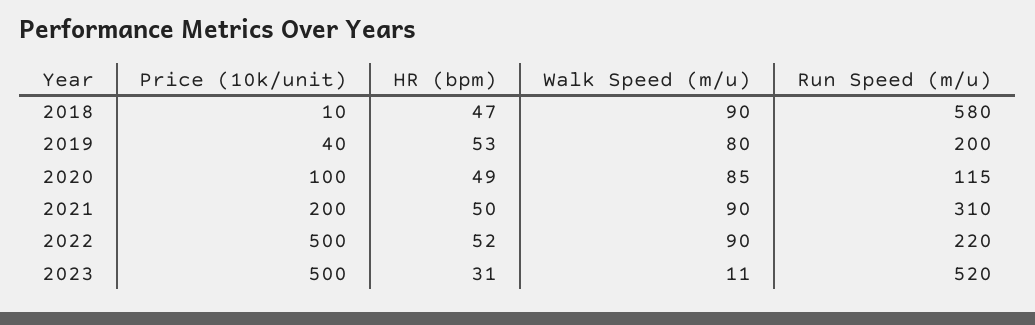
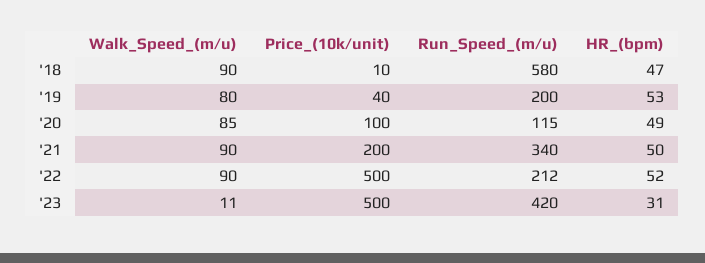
Run Speed (m/u), 2021: 310 -> 340
Run Speed (m/u), 2022: 220 -> 212
Run Speed (m/u), 2023: 520 -> 420

